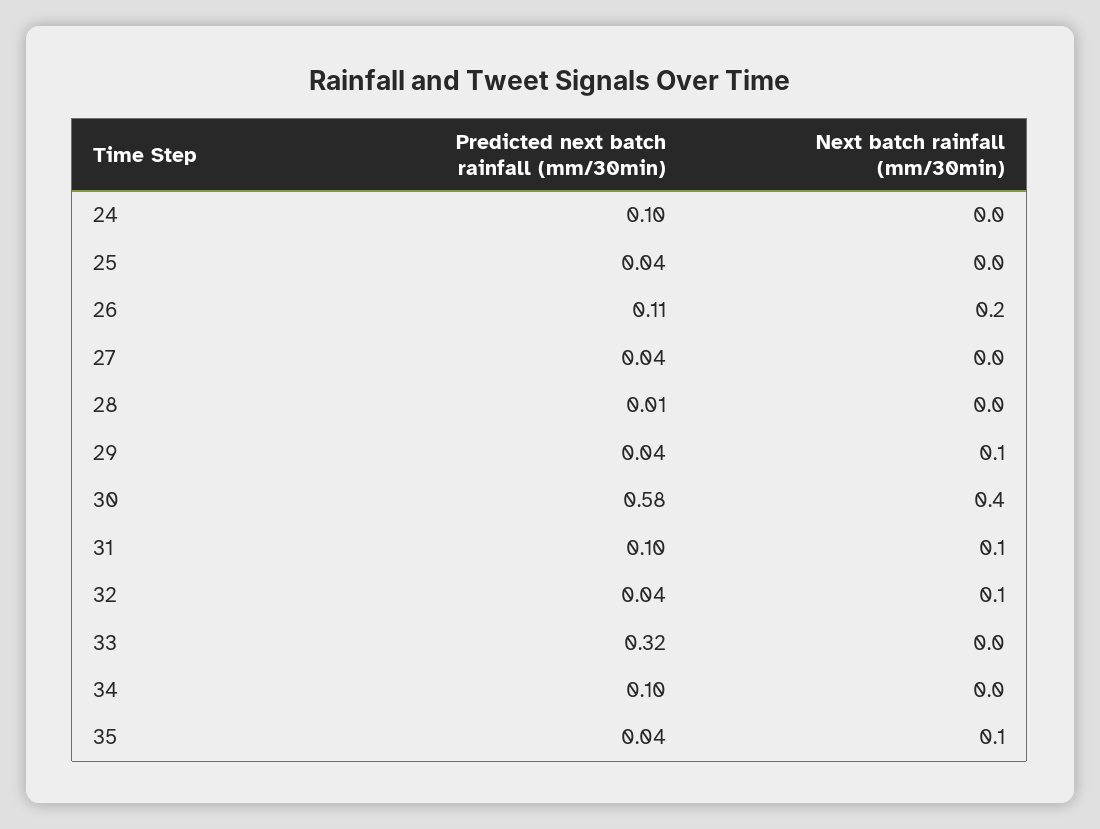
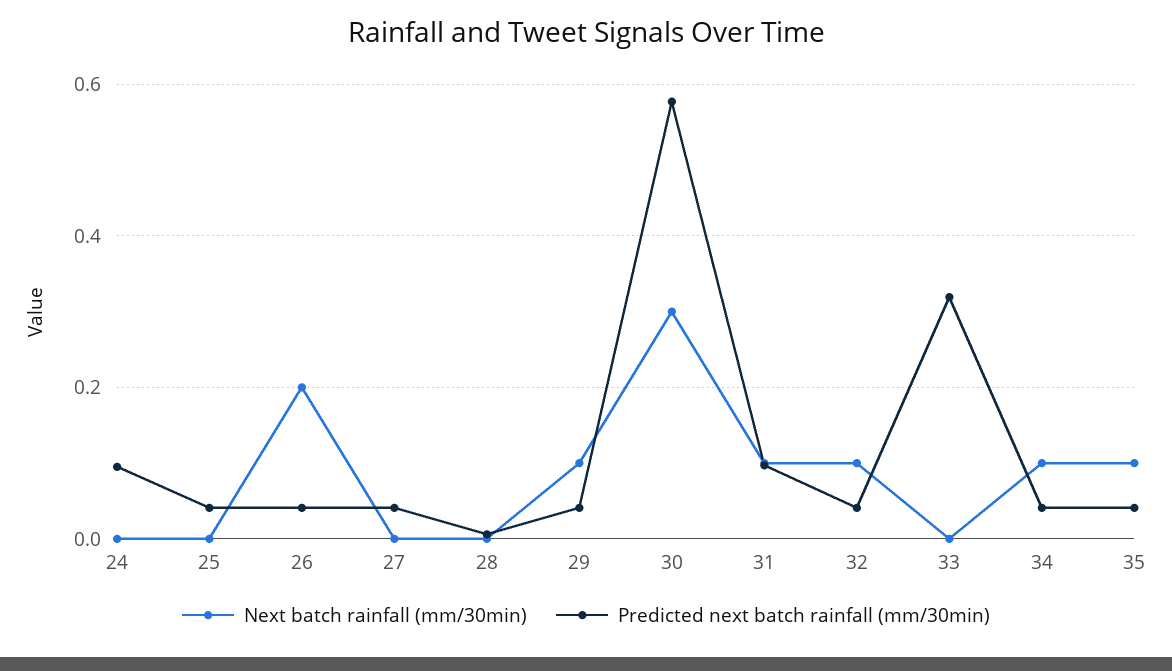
Predicted next batch rainfall (mm/30min), 26: 0.11 -> 0.04
Next batch rainfall (mm/30min), 30: 0.4 -> 0.3
Predicted next batch rainfall (mm/30min), 34: 0.1 -> 0.04
Next batch rainfall (mm/30min), 34: 0 -> 0.1

